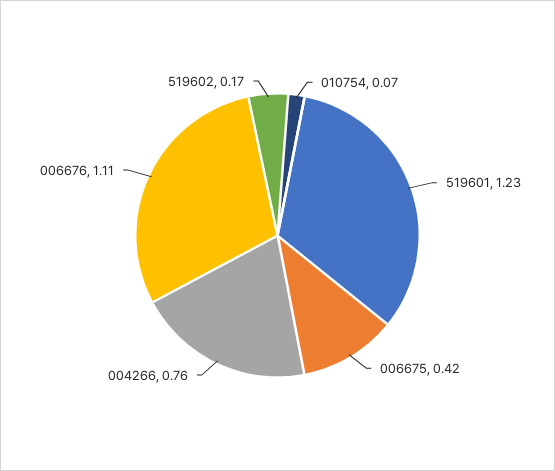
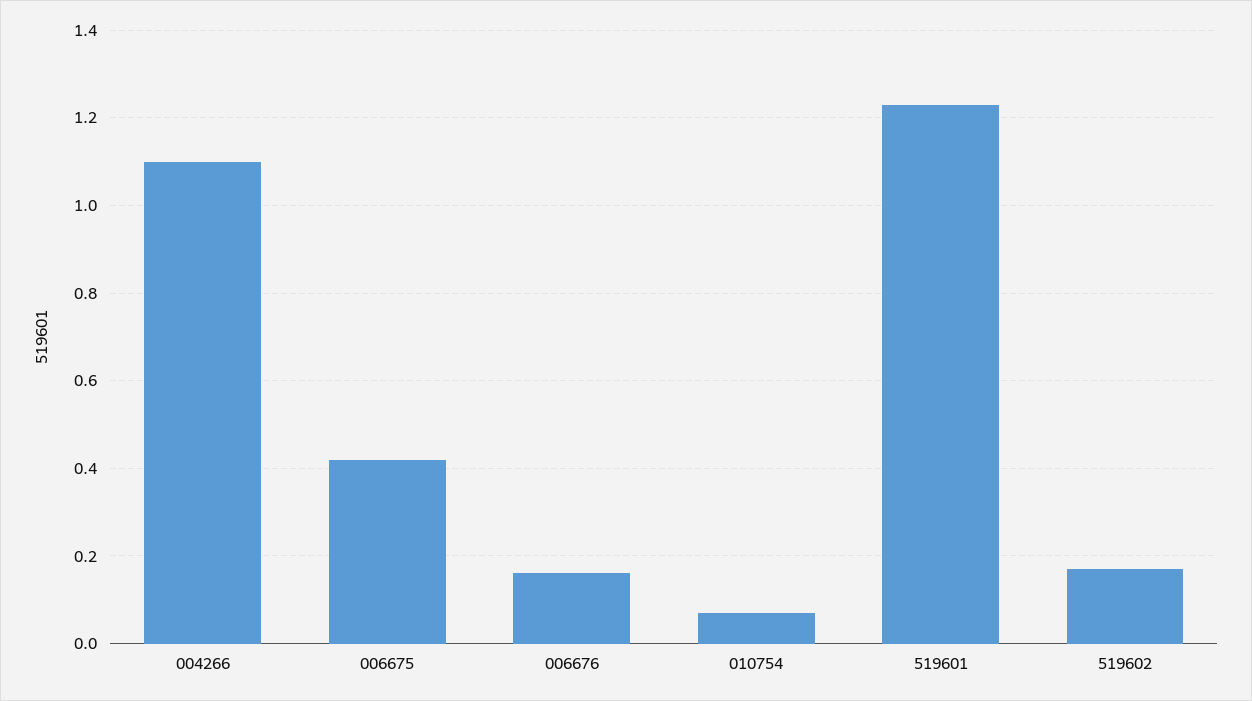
004266: 0.76 -> 1.1
006676: 1.11 -> 0.15

